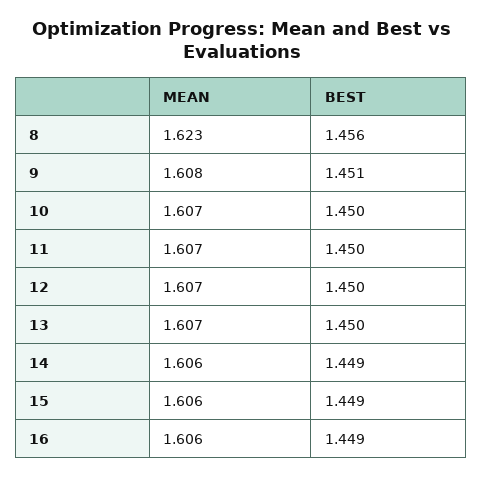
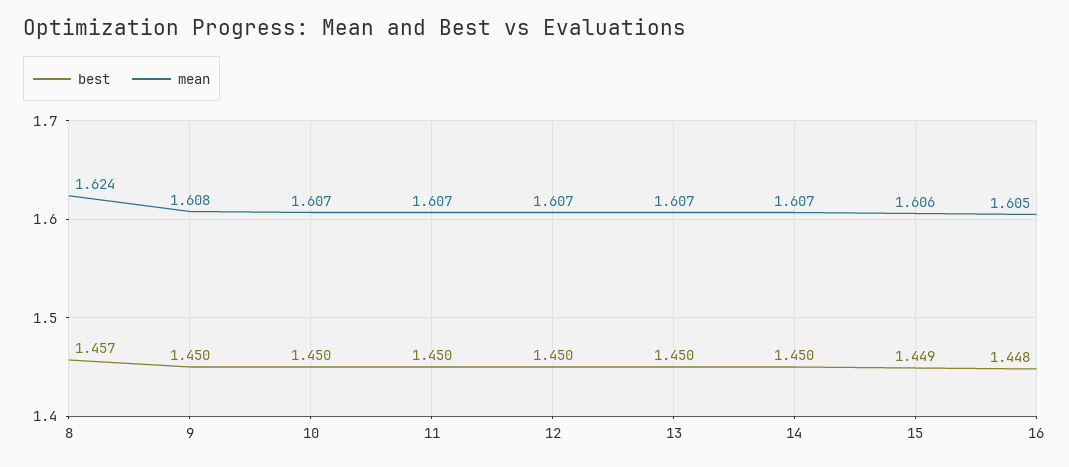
MEAN, 8: 1.623 -> 1.624
BEST, 8: 1.456 -> 1.457
BEST, 9: 1.451 -> 1.45
MEAN, 14: 1.606 -> 1.607
BEST, 14: 1.449 -> 1.45
MEAN, 16: 1.606 -> 1.605
BEST, 16: 1.449 -> 1.448

